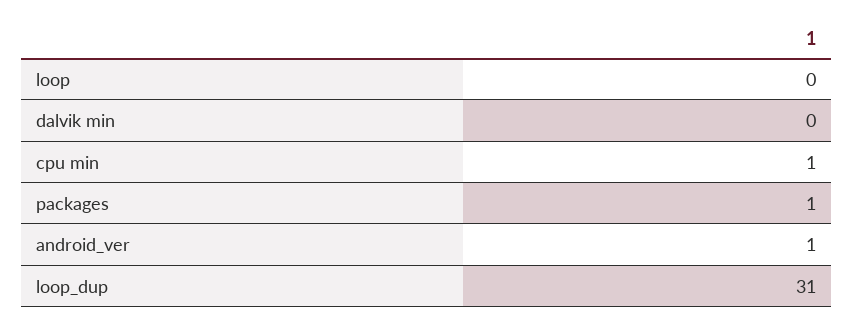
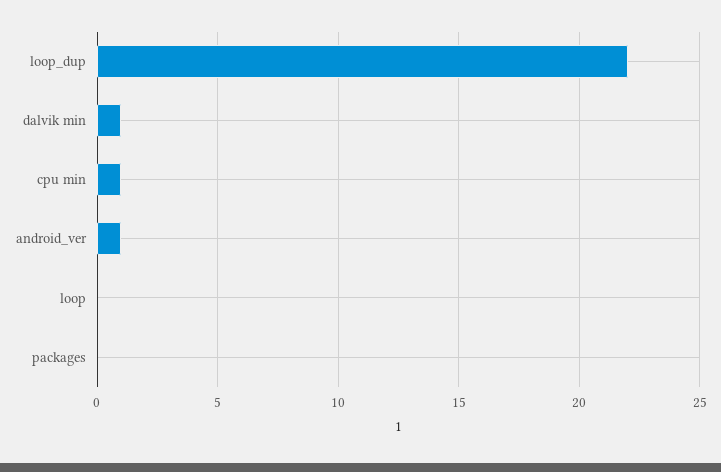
dalvik min: 0 -> 1
packages: 1 -> 0
loop_dup: 31 -> 22

